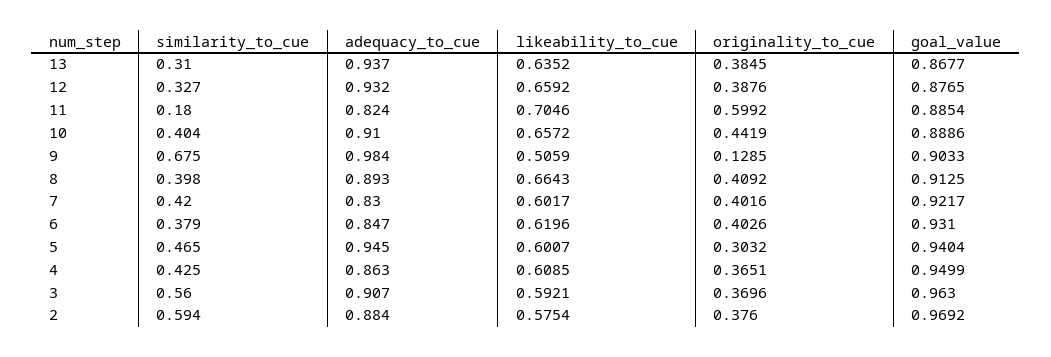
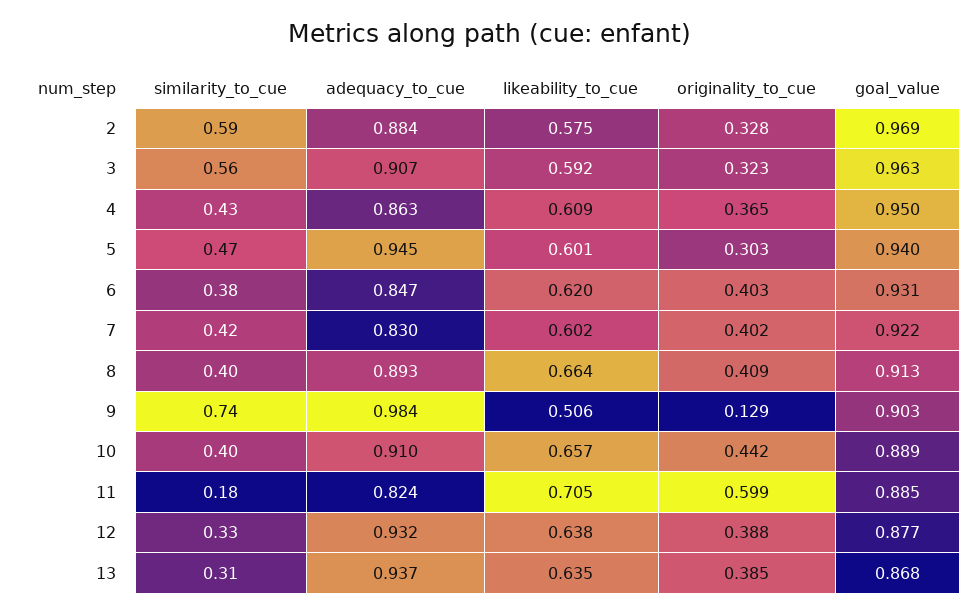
likeability_to_cue, 12: 0.6592 -> 0.638
similarity_to_cue, 9: 0.675 -> 0.74
originality_to_cue, 3: 0.3696 -> 0.323
originality_to_cue, 2: 0.376 -> 0.328

